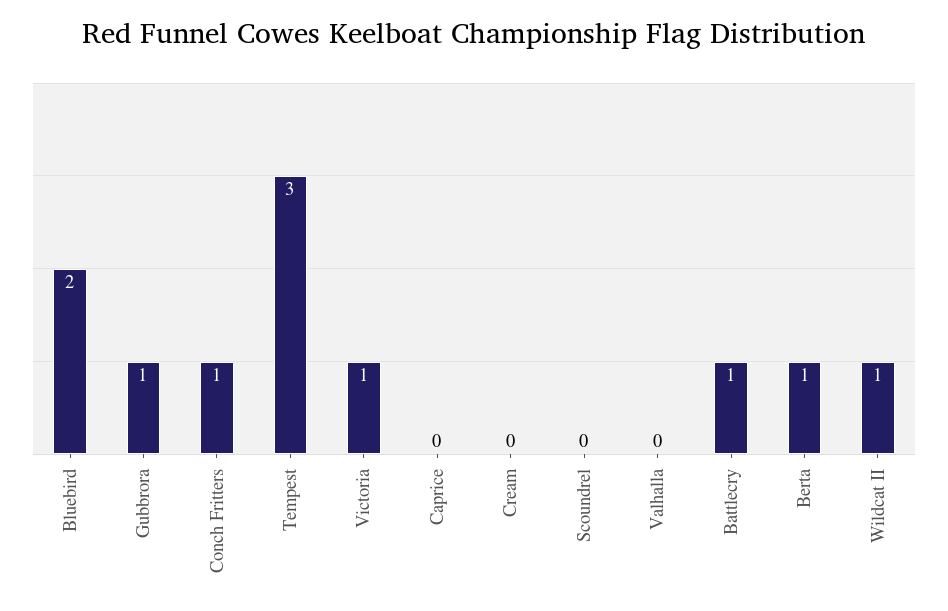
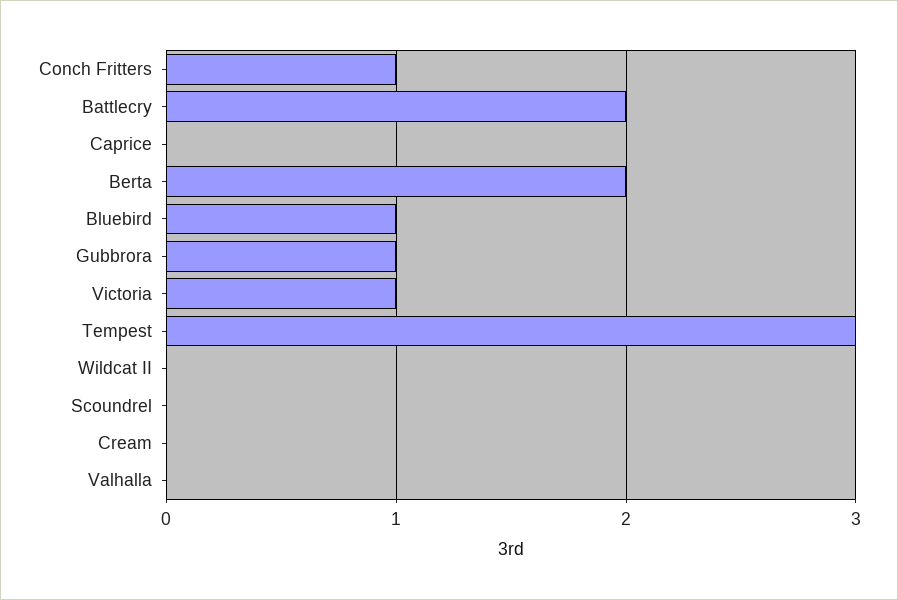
Bluebird: 2 -> 1
Battlecry: 1 -> 2
Berta: 1 -> 2
Wildcat II: 1 -> 0

